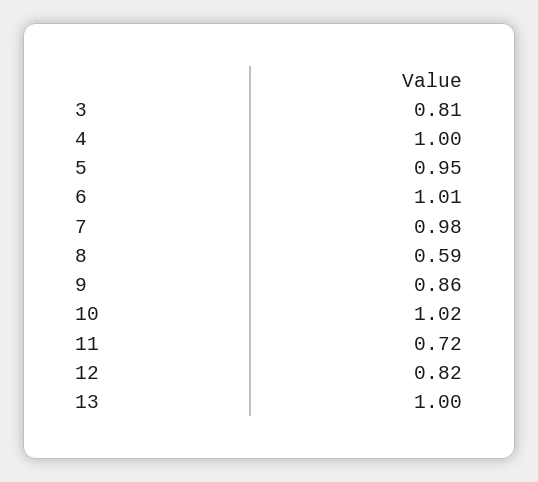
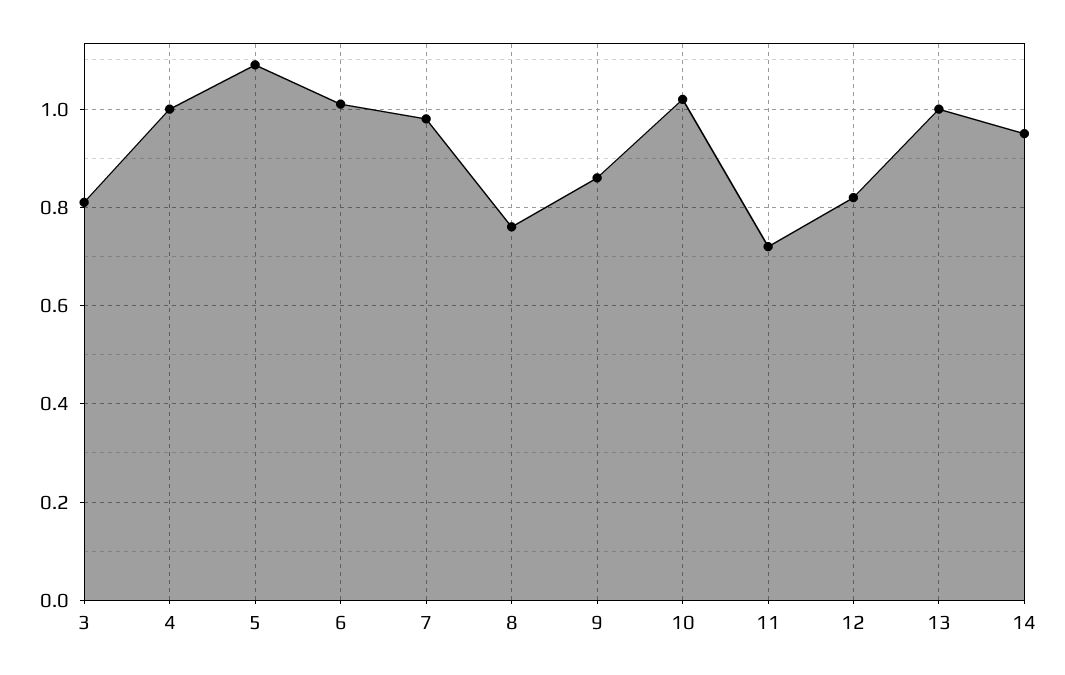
5: 0.95 -> 1.1
8: 0.59 -> 0.75
14: none -> 0.95

